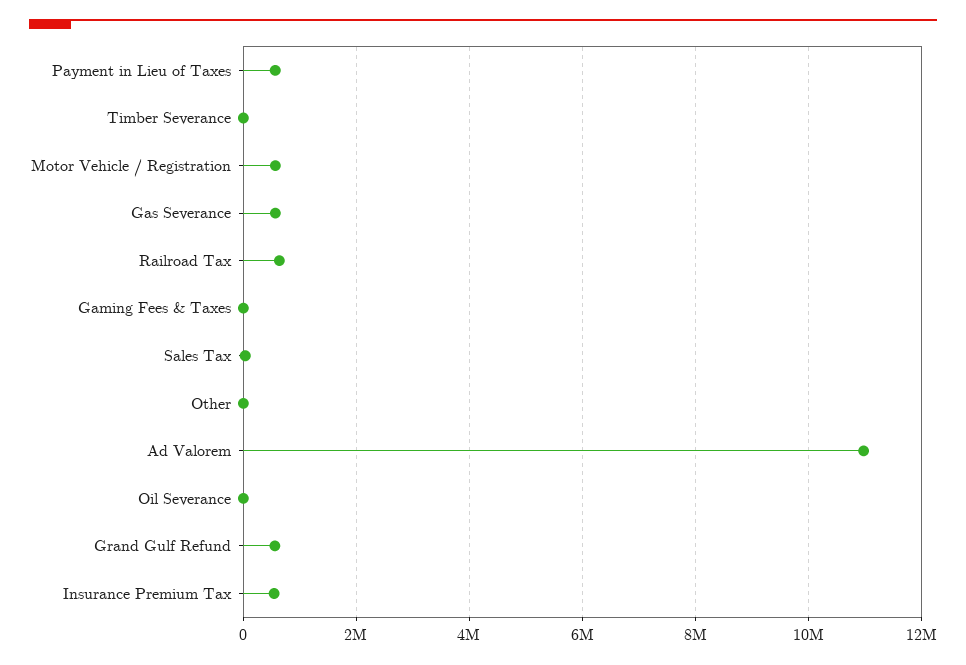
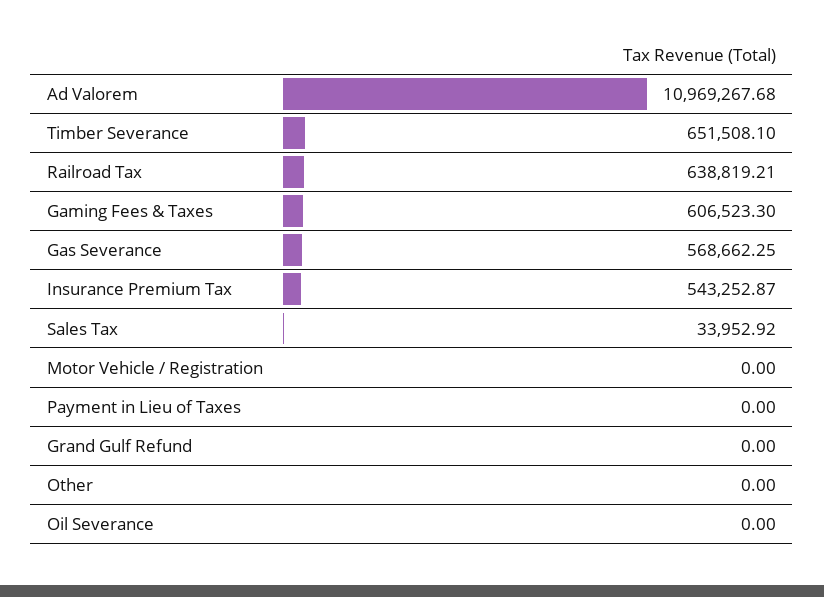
Payment in Lieu of Taxes: 600000 -> 0
Timber Severance: 0 -> 651508.1
Motor Vehicle / Registration: 600000 -> 0
Gaming Fees & Taxes: 0 -> 606523.3
Grand Gulf Refund: 600000 -> 0

